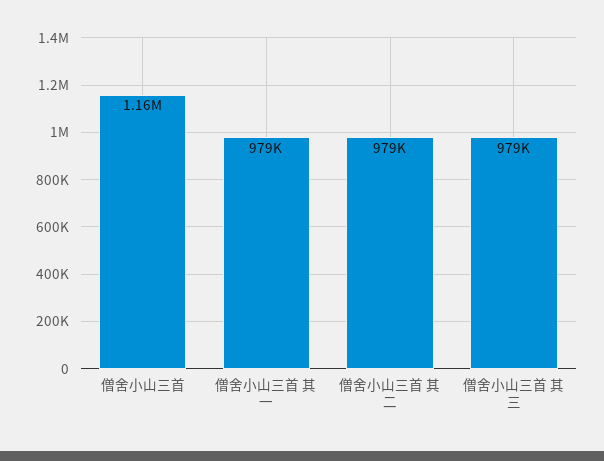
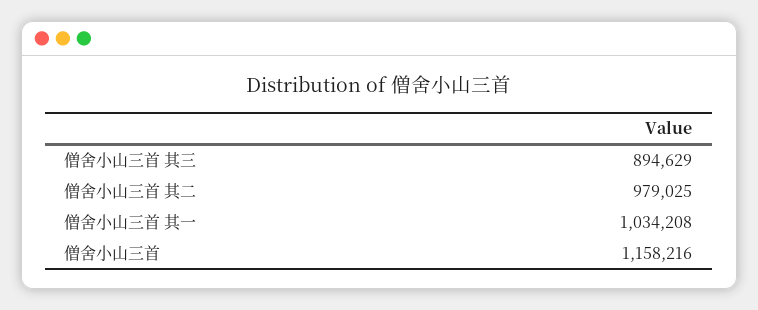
僧舍小山三首 其一: 979000 -> 1034208
僧舍小山三首 其三: 979000 -> 894629

